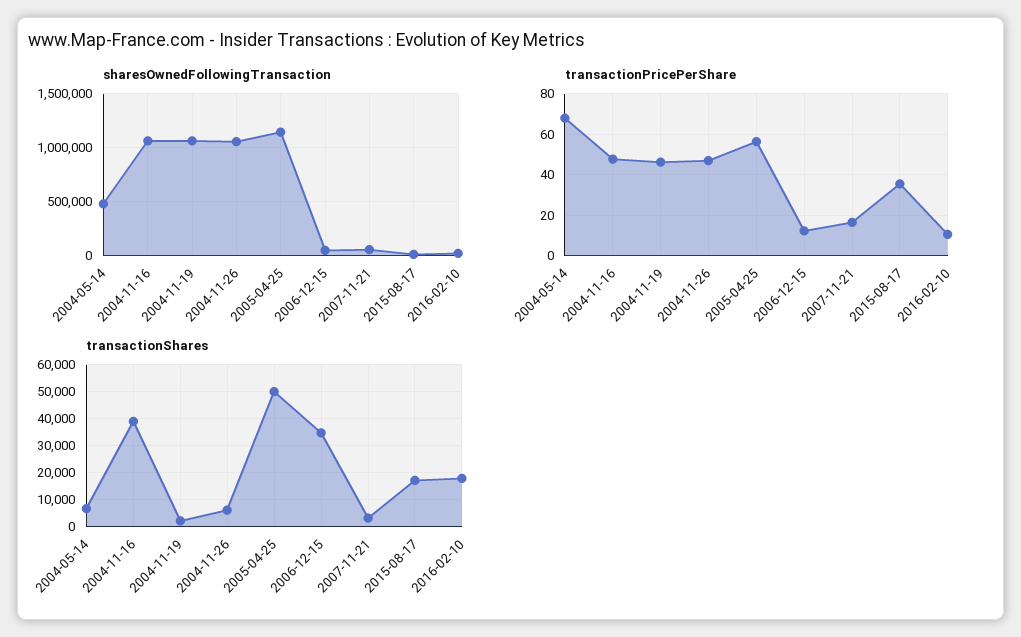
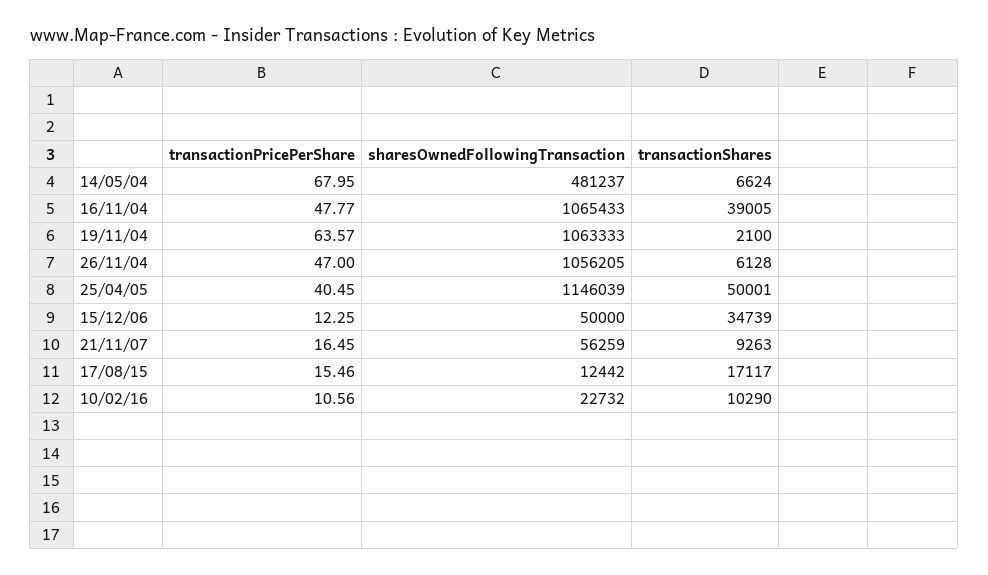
transactionPricePerShare, 2004-11-19: 45 -> 63.57
transactionPricePerShare, 2005-04-25: 55 -> 40.45
transactionPricePerShare, 2015-08-17: 35 -> 15.46
transactionShares, 2007-11-21: 2500 -> 9263
transactionShares, 2016-02-10: 17500 -> 10290

